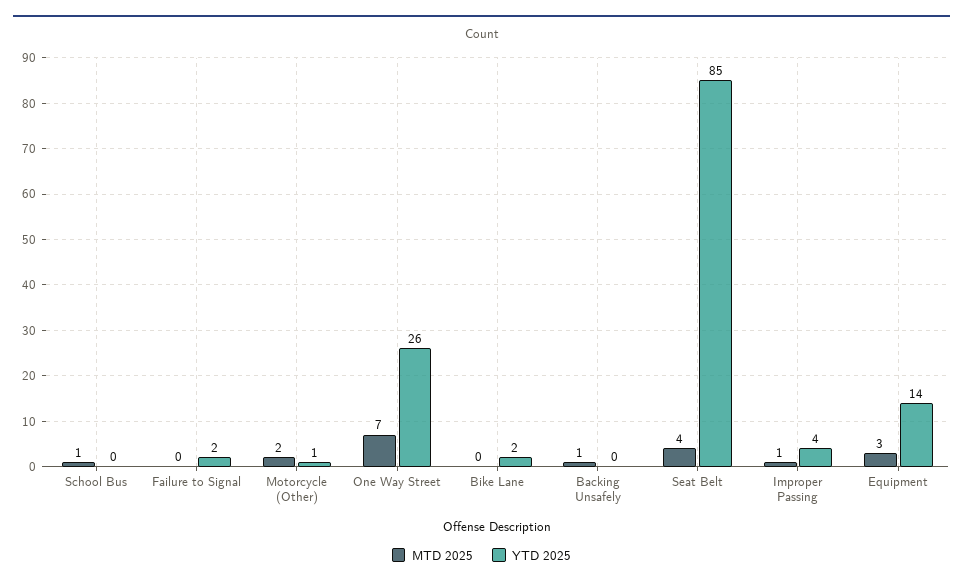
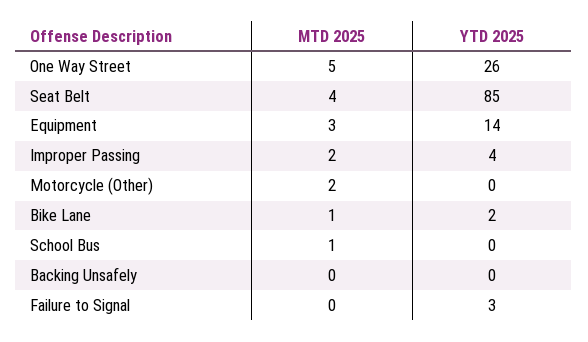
YTD 2025, Failure to Signal: 2 -> 3
YTD 2025, Motorcycle (Other): 1 -> 0
MTD 2025, One Way Street: 7 -> 5
MTD 2025, Bike Lane: 0 -> 1
MTD 2025, Backing Unsafely: 1 -> 0
MTD 2025, Improper Passing: 1 -> 2

